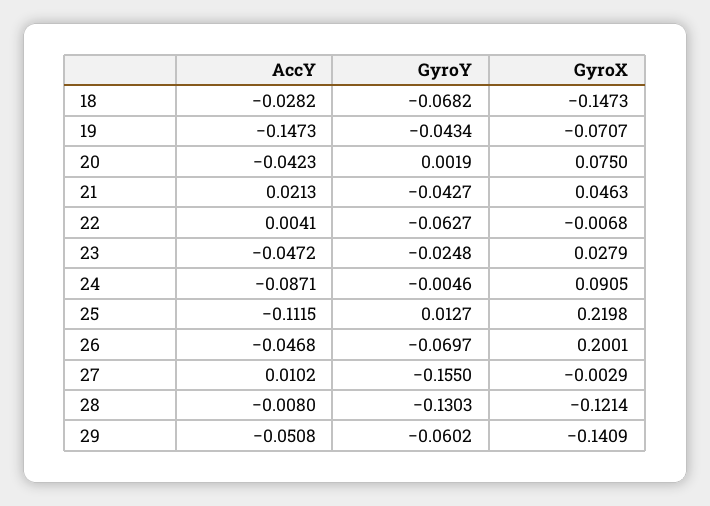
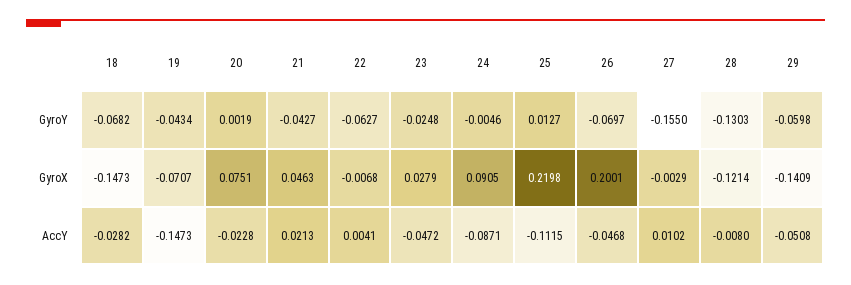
AccY, 20: -0.0423 -> -0.0228
GyroX, 20: 0.075 -> 0.0751
GyroY, 29: -0.0602 -> -0.0598

